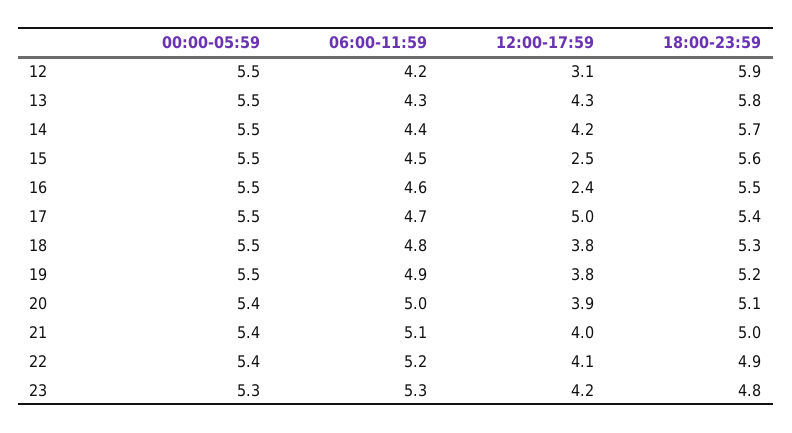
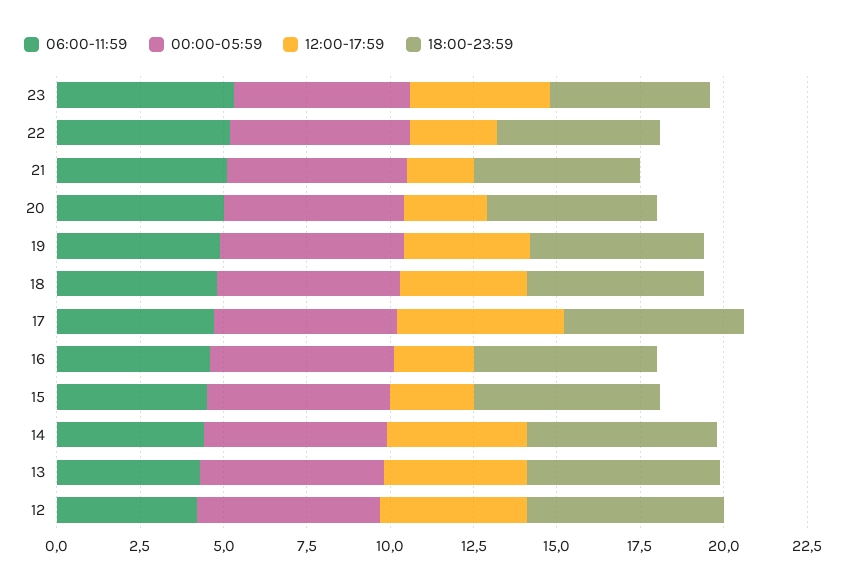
12:00-17:59, 12: 3.1 -> 4.5
12:00-17:59, 20: 3.9 -> 2.5
12:00-17:59, 21: 4 -> 2
12:00-17:59, 22: 4.1 -> 2.5

